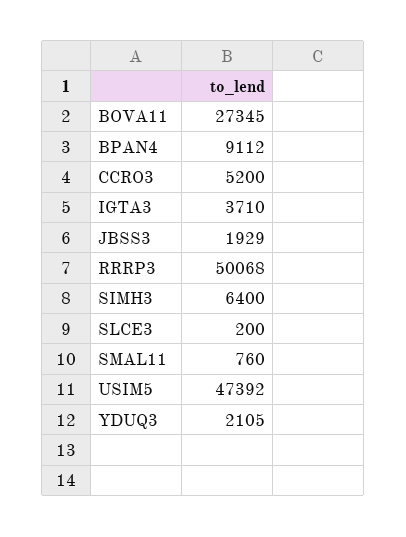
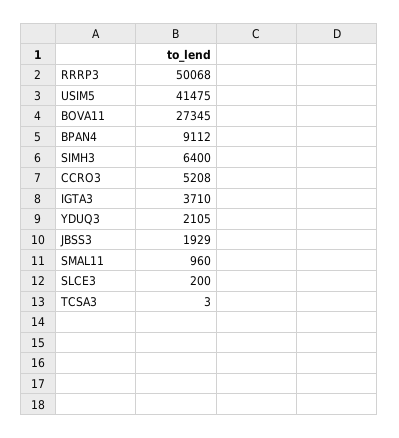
CCRO3: 5200 -> 5208
SMAL11: 760 -> 960
USIM5: 47392 -> 41475
TCSA3: none -> 3

